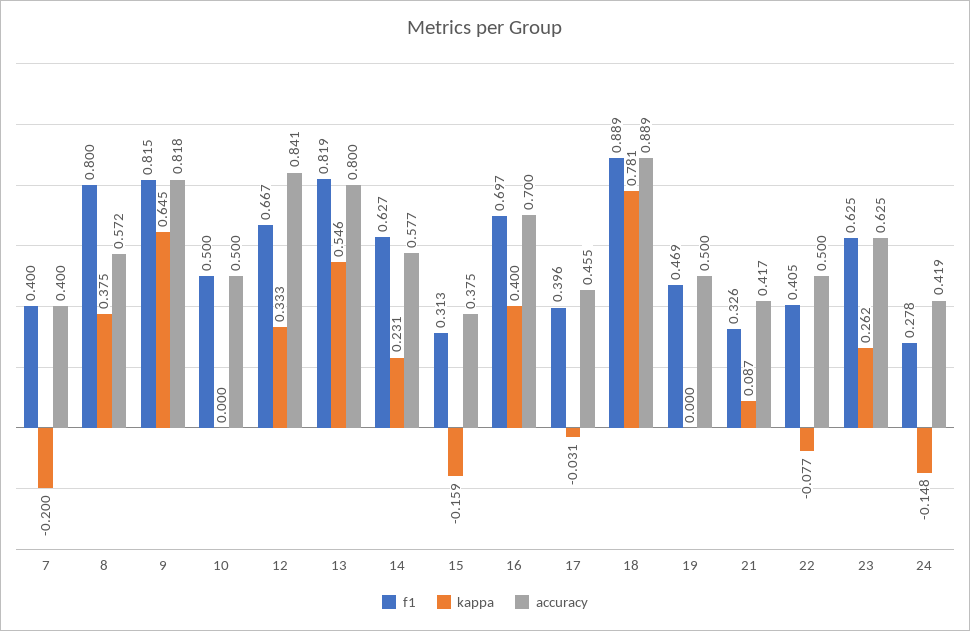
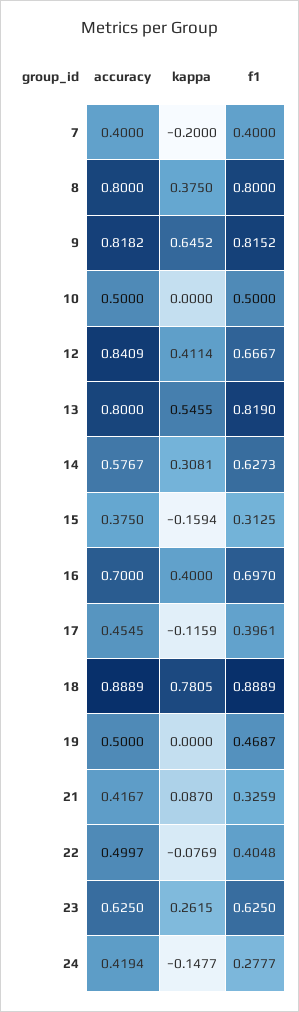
accuracy, 8: 0.572 -> 0.8
kappa, 12: 0.333 -> 0.4114
kappa, 14: 0.231 -> 0.3081
kappa, 17: -0.031 -> -0.1159

